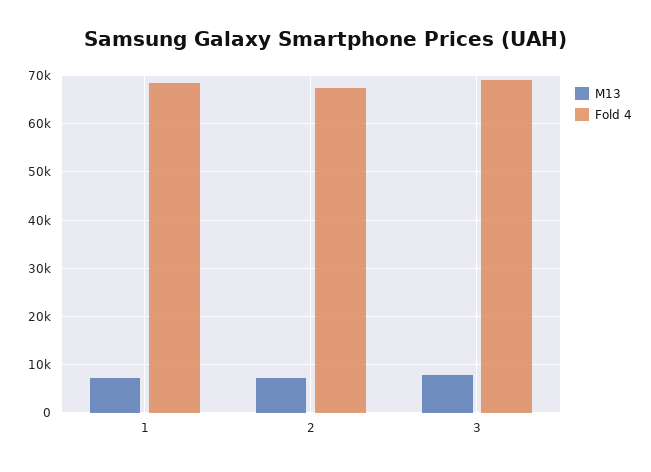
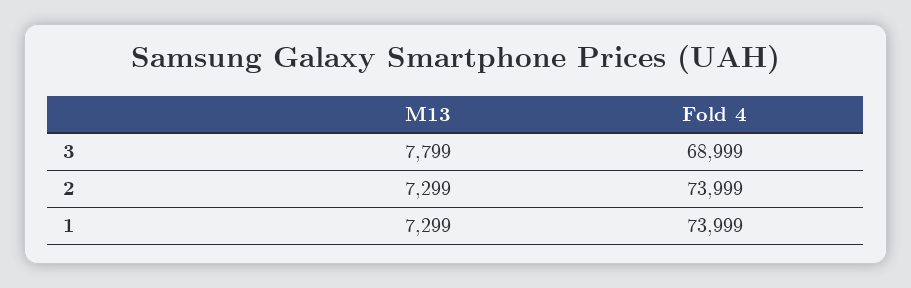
Fold 4, 1: 68000 -> 73999
Fold 4, 2: 68000 -> 73999

